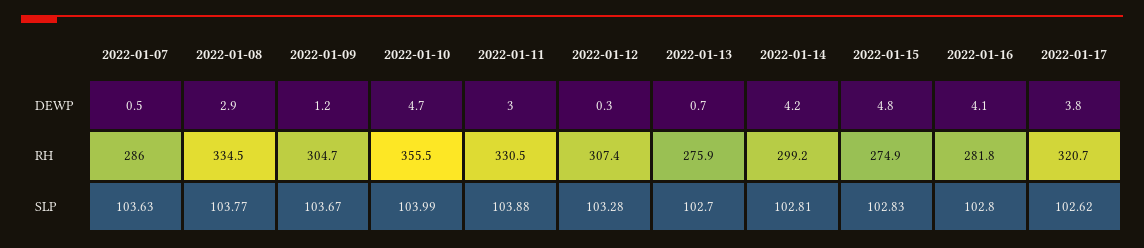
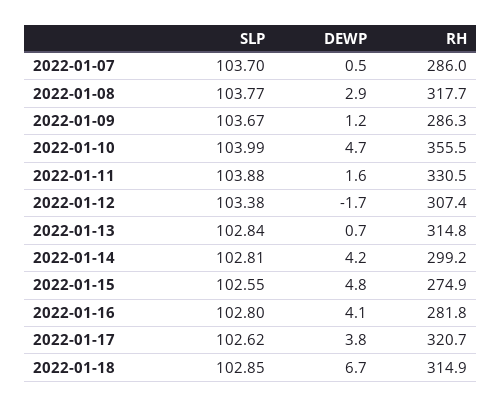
2022-01-11, DEWP: 3 -> 1.6
2022-01-12, DEWP: 0.3 -> -1.7
2022-01-08, RH: 334.5 -> 317.7
2022-01-09, RH: 304.7 -> 286.3
2022-01-13, RH: 275.9 -> 314.8
2022-01-07, SLP: 103.63 -> 103.7
2022-01-12, SLP: 103.28 -> 103.38
2022-01-13, SLP: 102.7 -> 102.84
2022-01-15, SLP: 102.83 -> 102.55
2022-01-18, SLP: none -> 102.85
2022-01-18, DEWP: none -> 6.7
2022-01-18, RH: none -> 314.9

